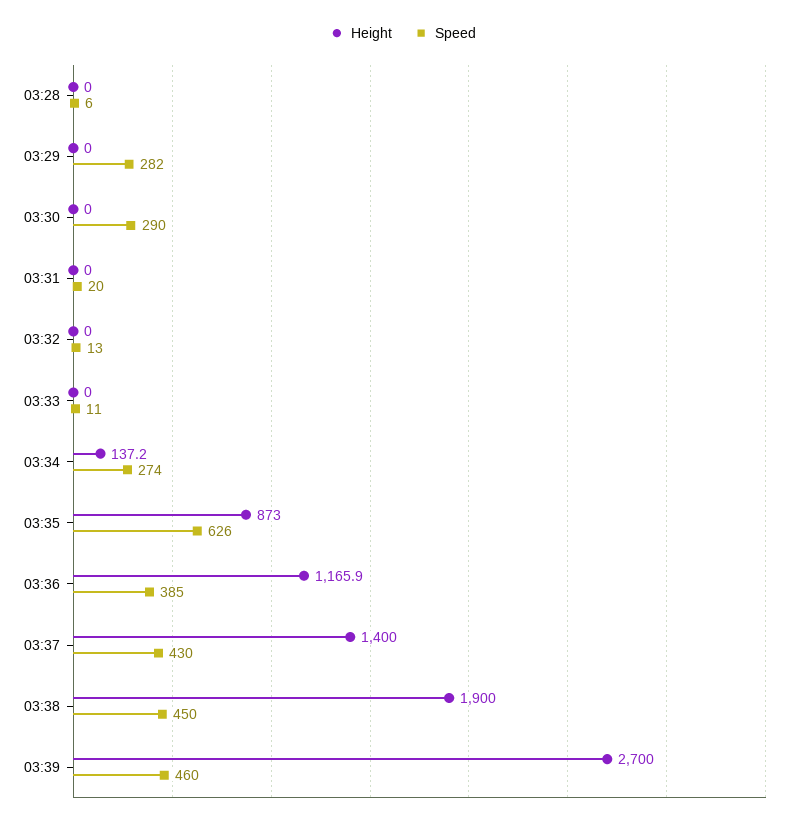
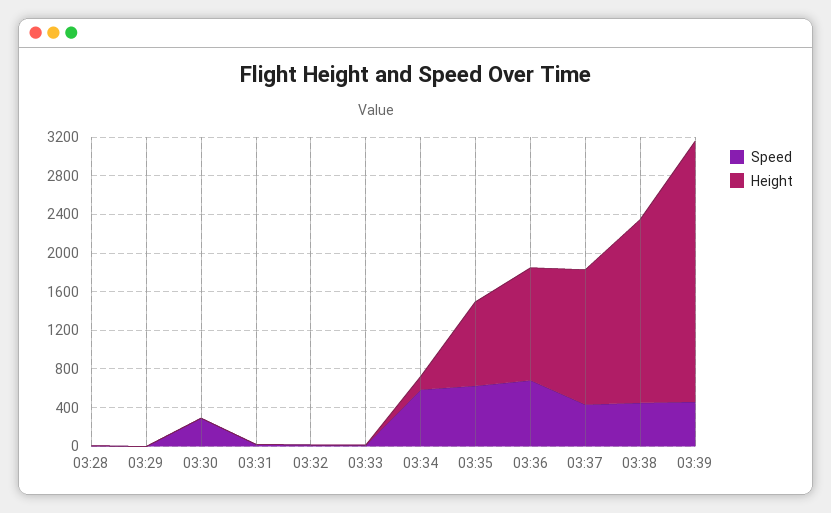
Speed, 03:29: 282 -> 0
Speed, 03:34: 274 -> 600
Speed, 03:36: 385 -> 700

